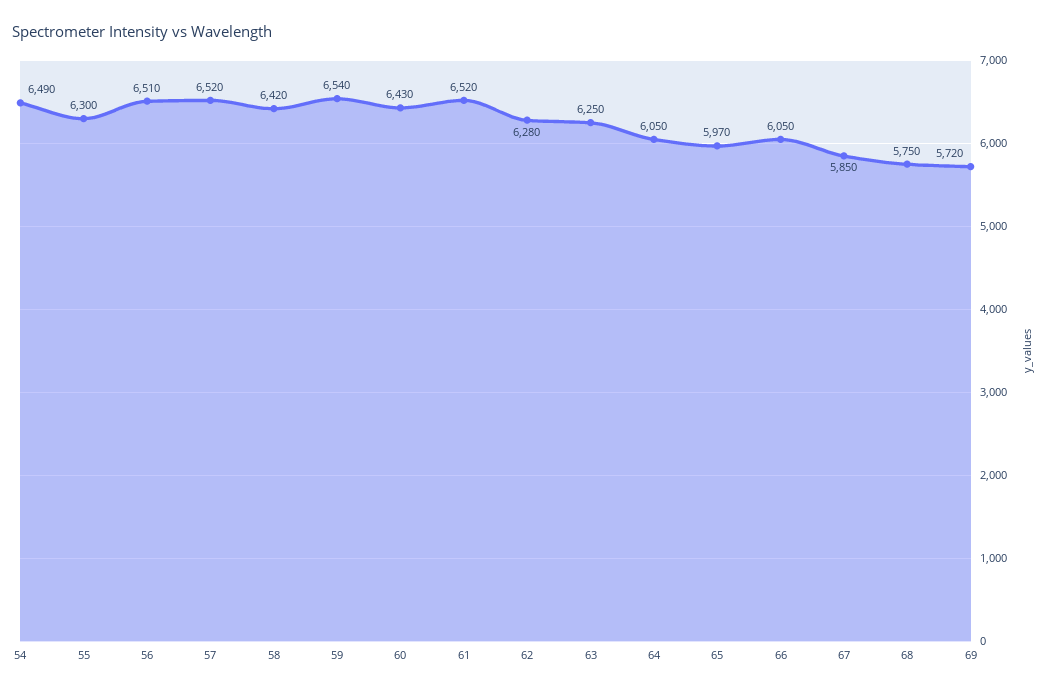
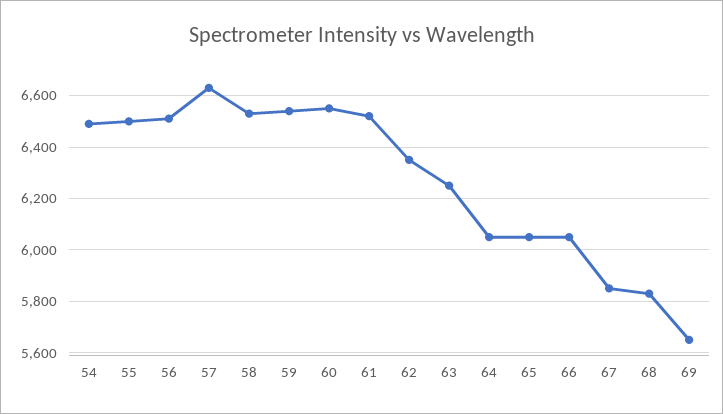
55: 6300 -> 6500
57: 6520 -> 6625
58: 6420 -> 6525
60: 6430 -> 6550
62: 6280 -> 6350
65: 5970 -> 6050
68: 5750 -> 5825
69: 5720 -> 5650

